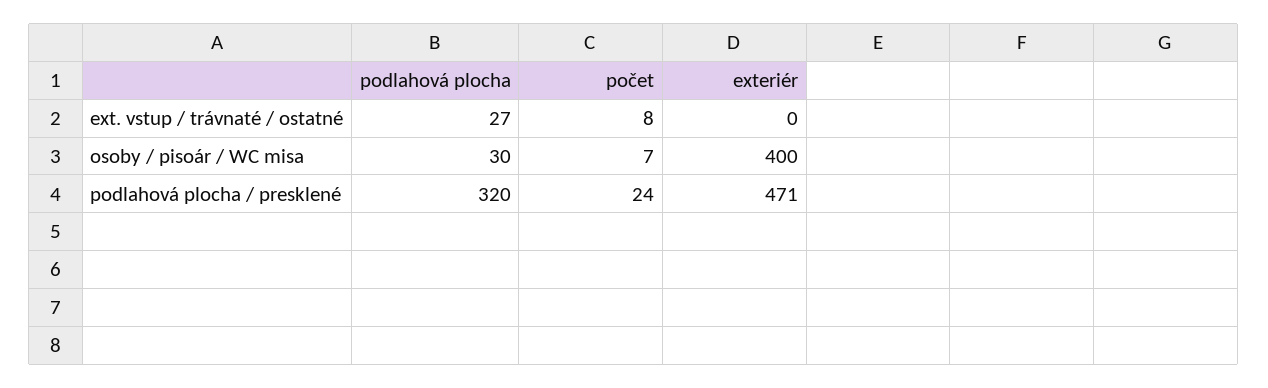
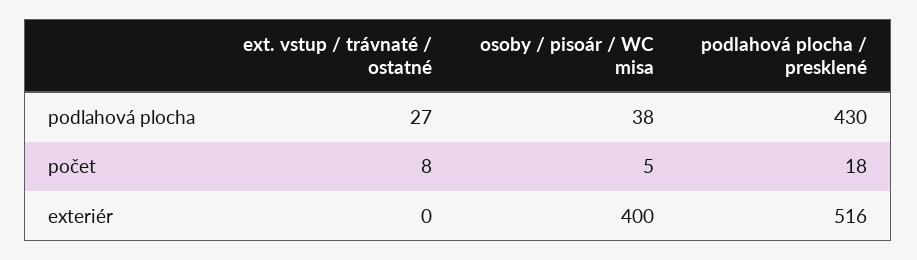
podlahová plocha, osoby / pisoár / WC misa: 30 -> 38
počet, osoby / pisoár / WC misa: 7 -> 5
podlahová plocha, podlahová plocha / presklené: 320 -> 430
počet, podlahová plocha / presklené: 24 -> 18
exteriér, podlahová plocha / presklené: 471 -> 516

